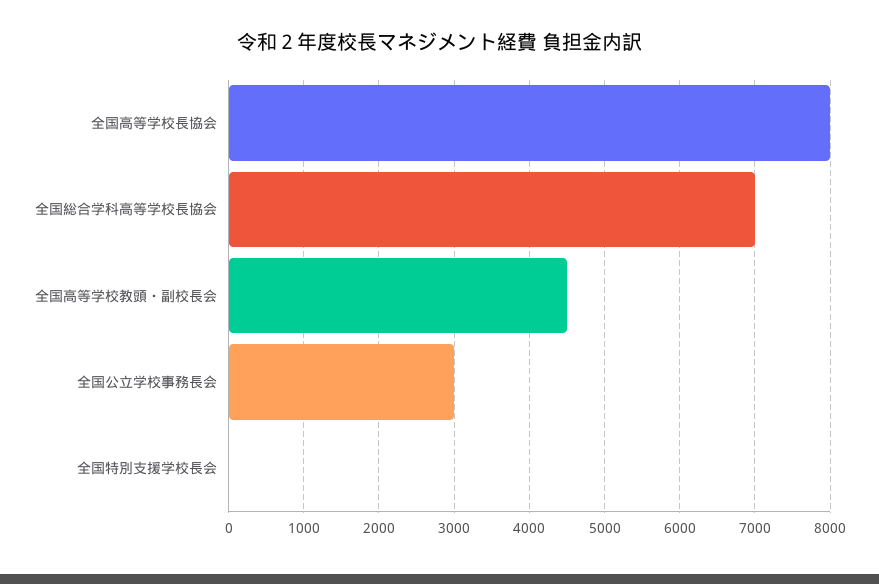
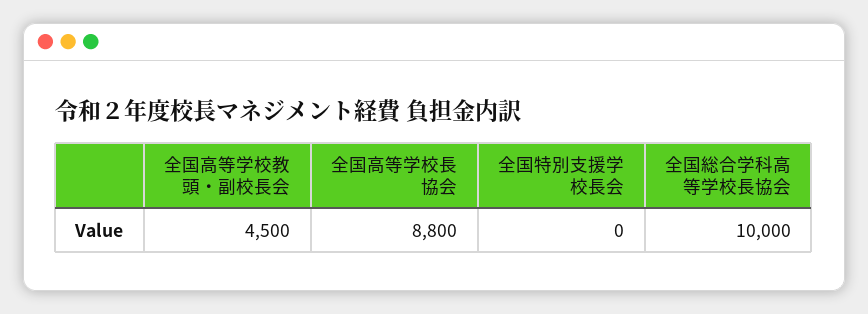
全国高等学校長協会: 8000 -> 8800
全国総合学科高等学校長協会: 7000 -> 10000
全国公立学校事務長会: 3000 -> none

